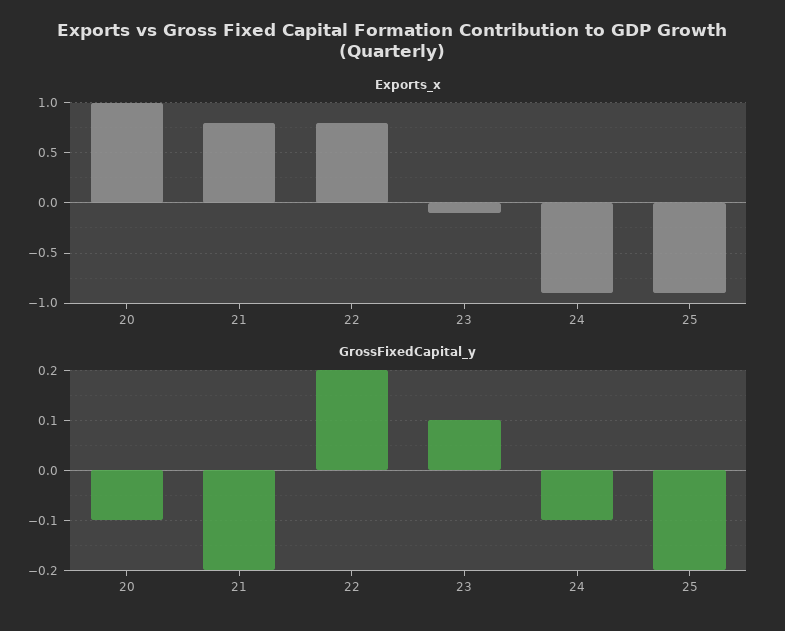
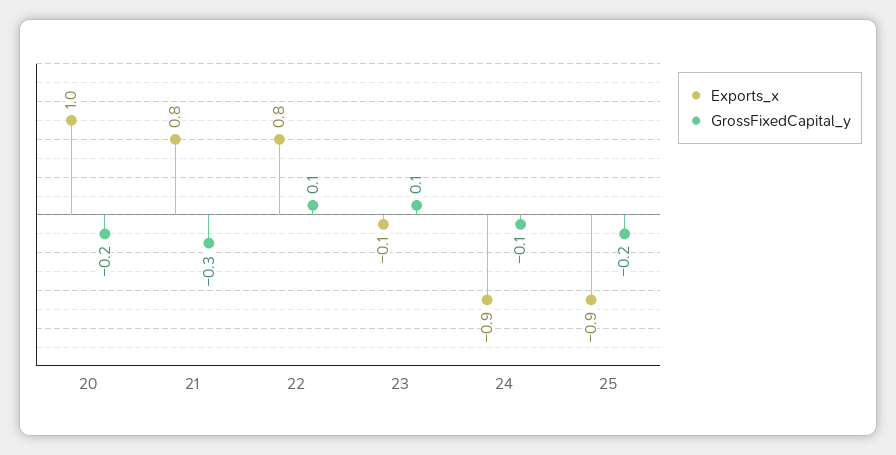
GrossFixedCapital_y, 20: -0.1 -> -0.2
GrossFixedCapital_y, 21: -0.2 -> -0.3
GrossFixedCapital_y, 22: 0.2 -> 0.1

